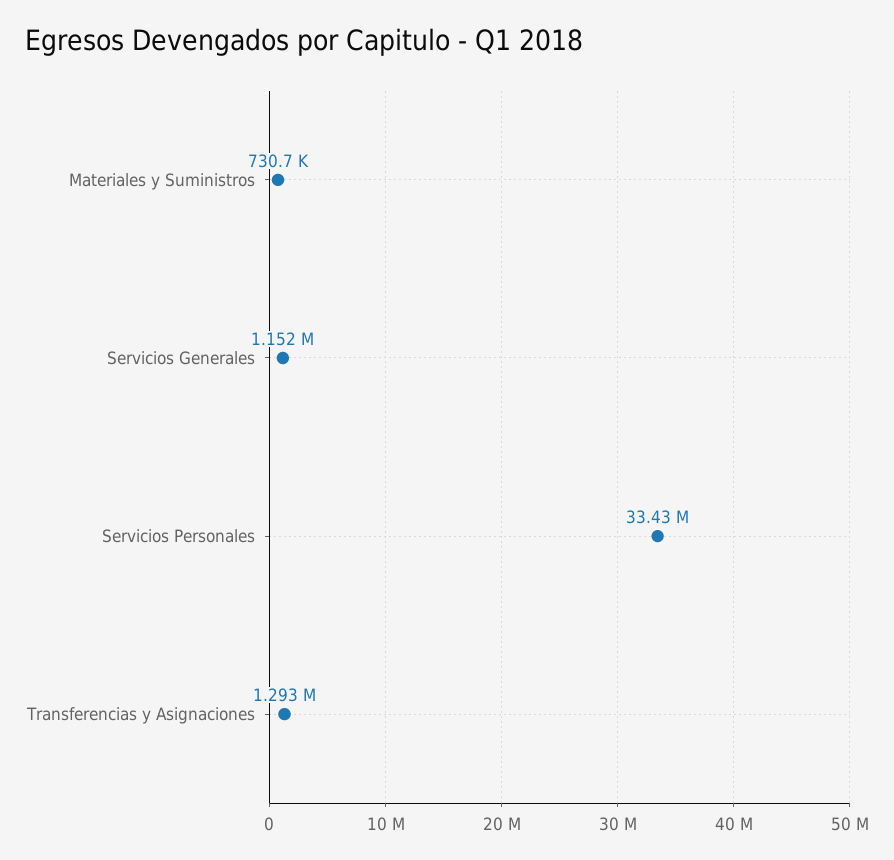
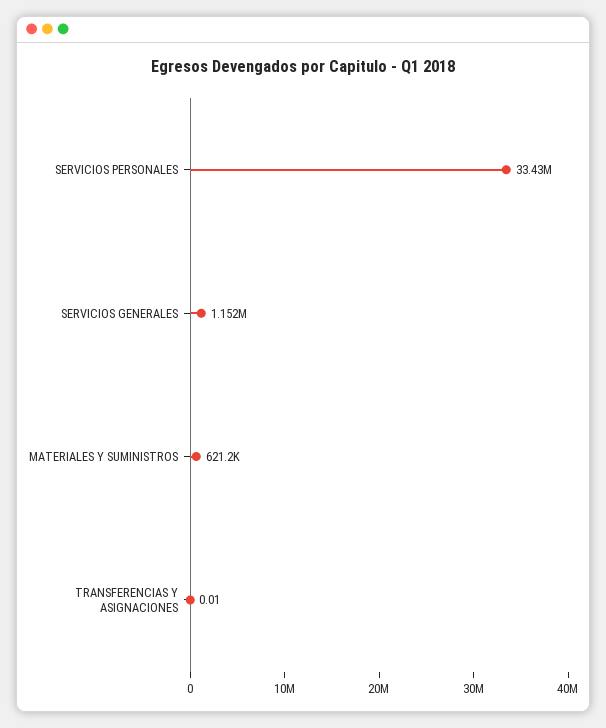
Materiales y Suministros: 730700 -> 621200
Transferencias y Asignaciones: 1293000 -> 0.01

